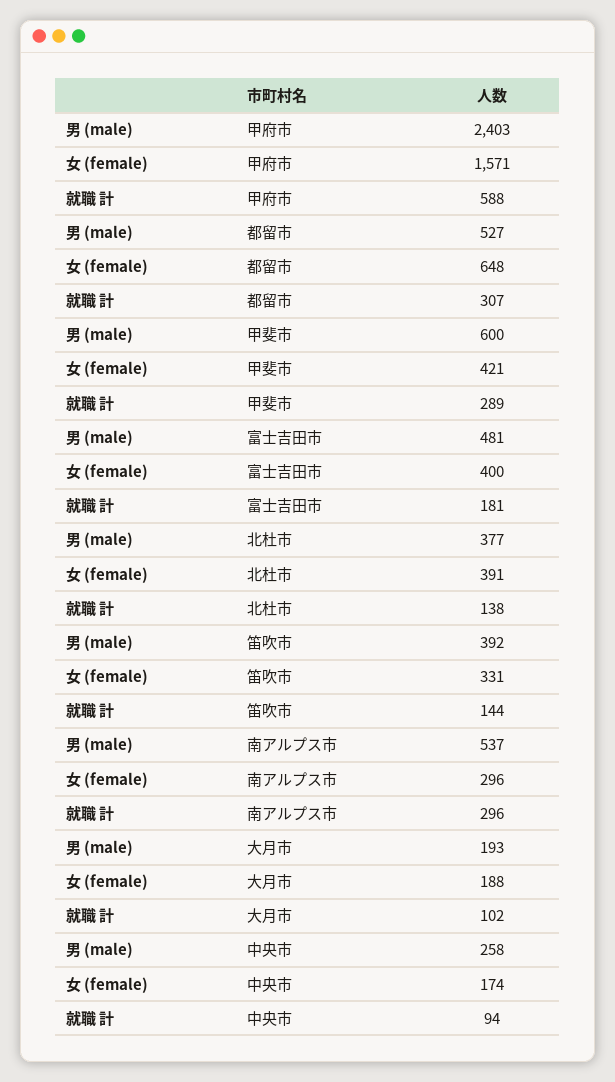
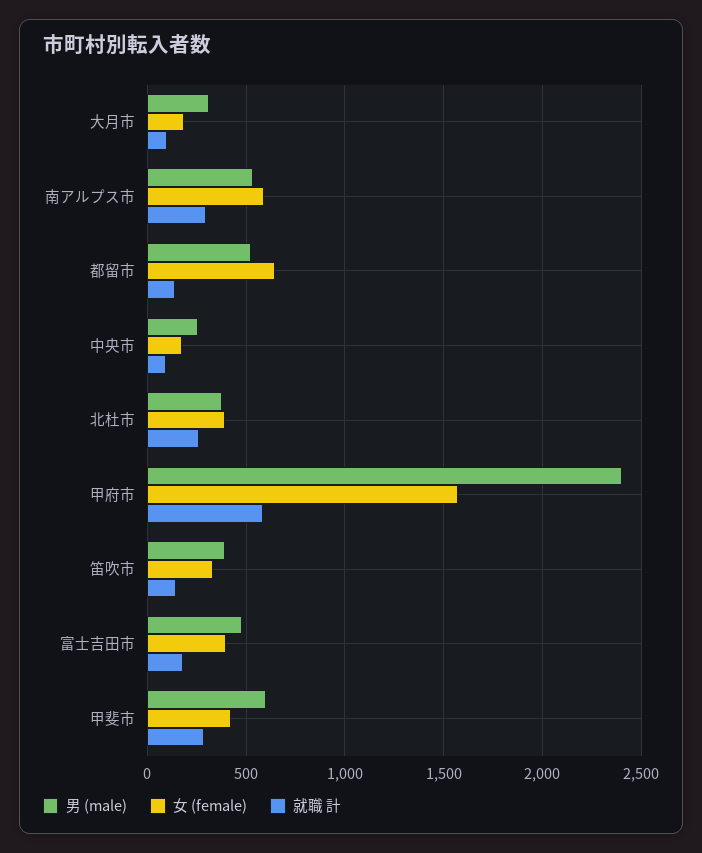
就職 計, 都留市: 307 -> 150
就職 計, 北杜市: 138 -> 250
女 (female), 南アルプス市: 296 -> 600
男 (male), 大月市: 193 -> 300

